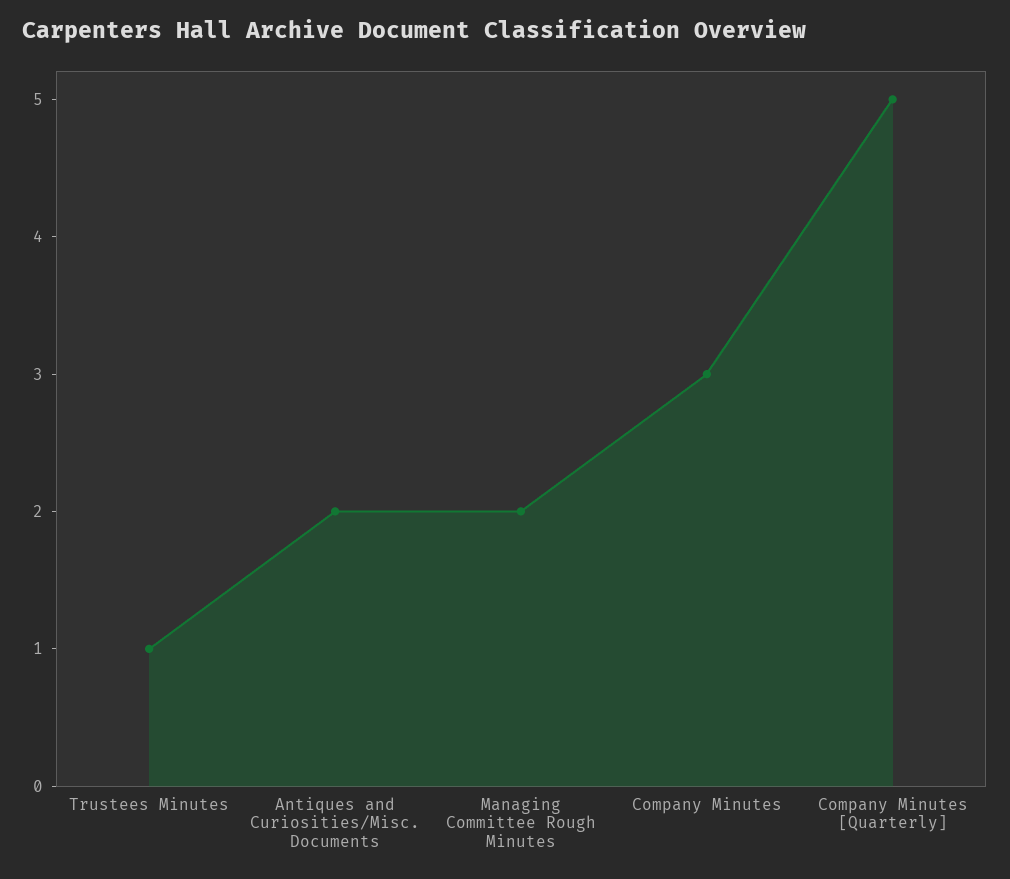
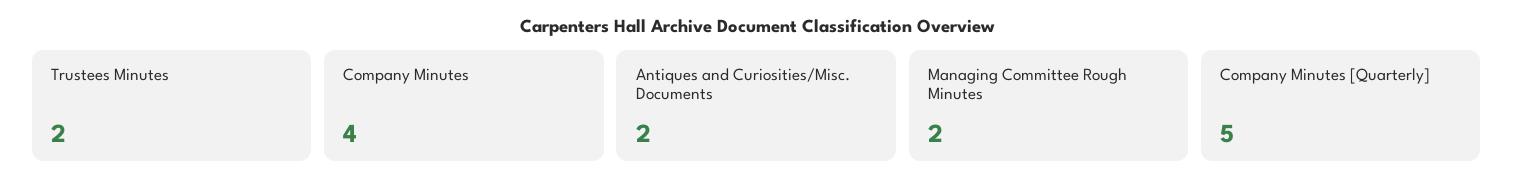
Trustees Minutes: 1 -> 2
Company Minutes: 3 -> 4

